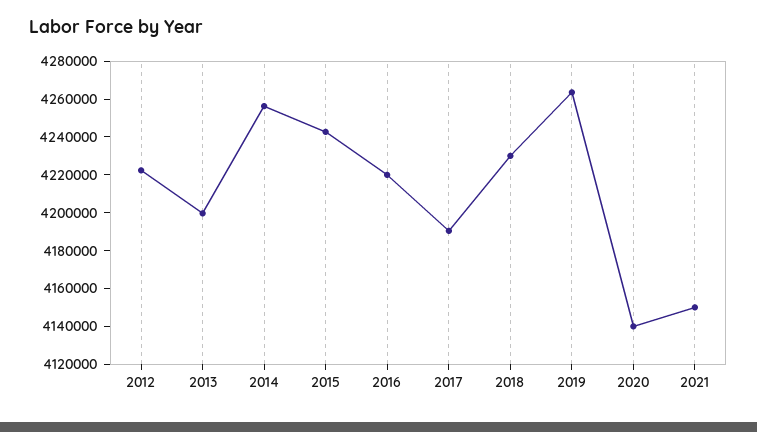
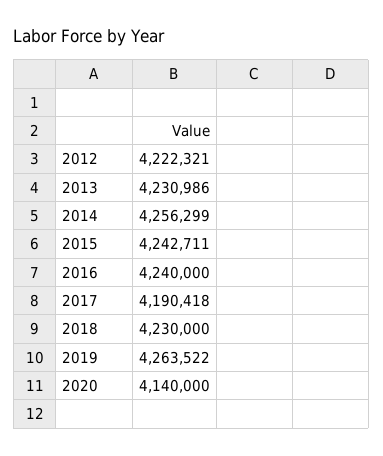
2013: 4200000 -> 4230986
2016: 4220000 -> 4240000
2021: 4150000 -> none

